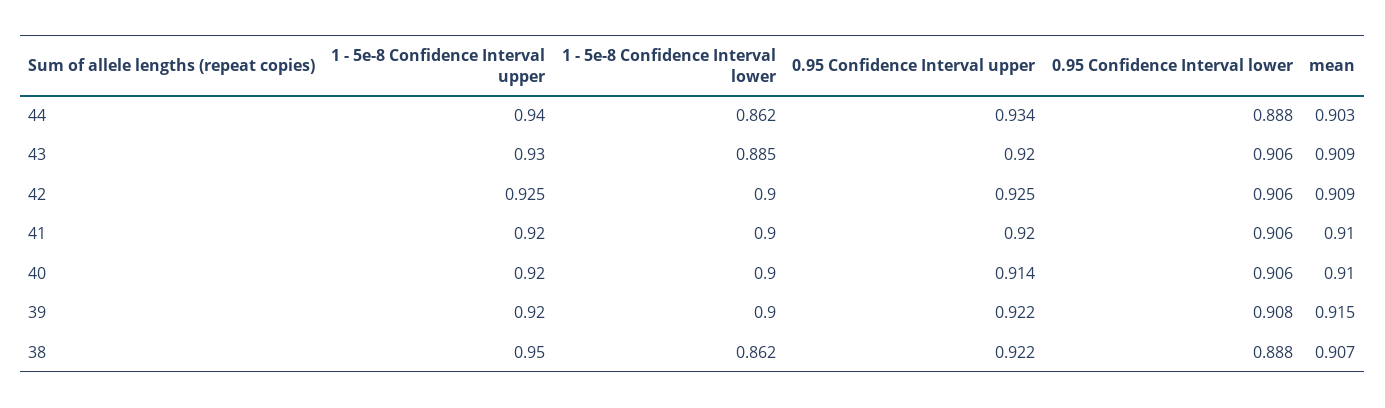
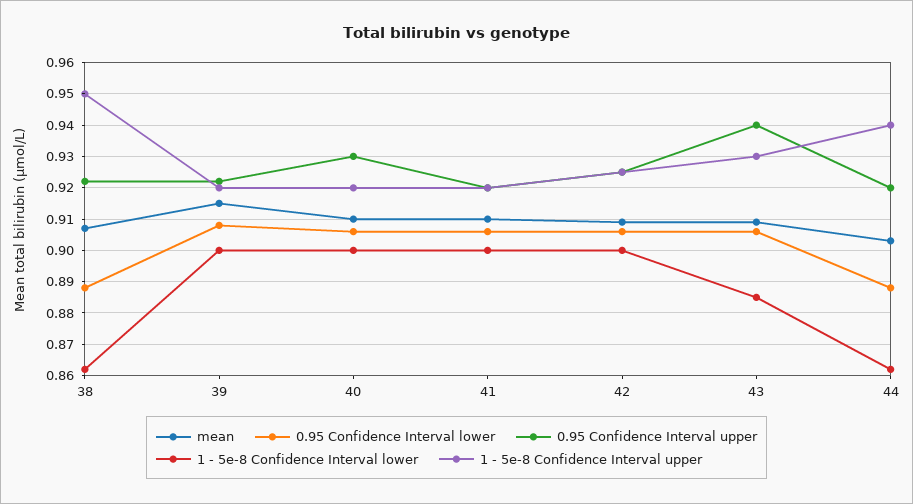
0.95 Confidence Interval upper, 44: 0.934 -> 0.92
0.95 Confidence Interval upper, 43: 0.92 -> 0.94
0.95 Confidence Interval upper, 40: 0.914 -> 0.93

